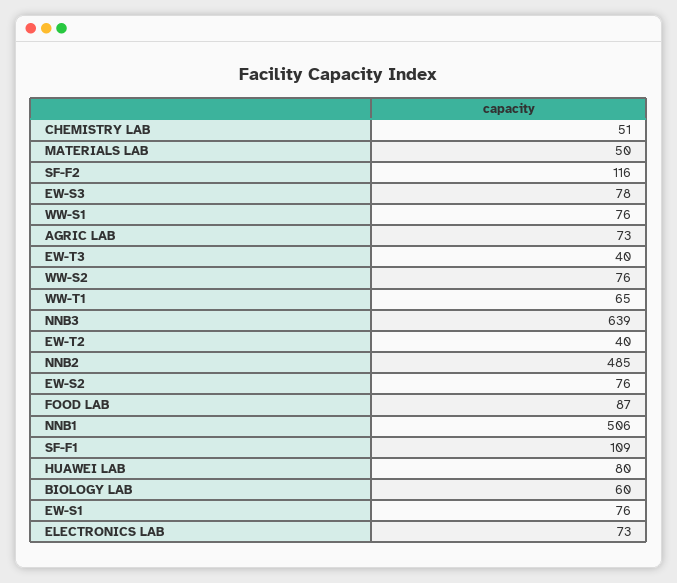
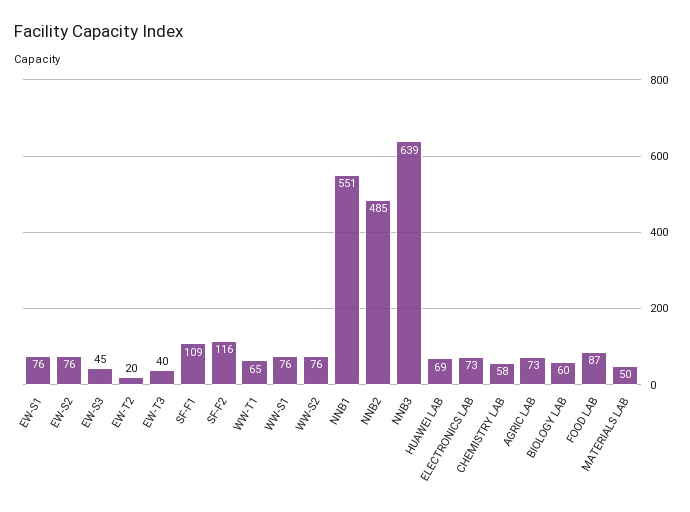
CHEMISTRY LAB: 51 -> 58
EW-S3: 78 -> 45
EW-T2: 40 -> 20
NNB1: 506 -> 551
HUAWEI LAB: 80 -> 69

